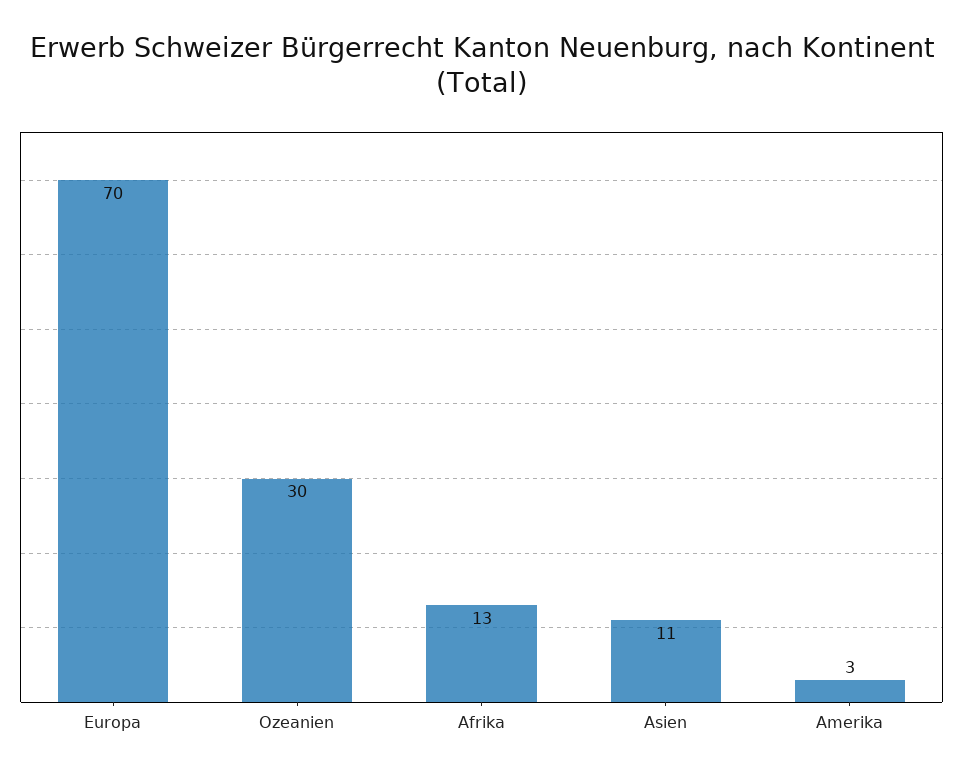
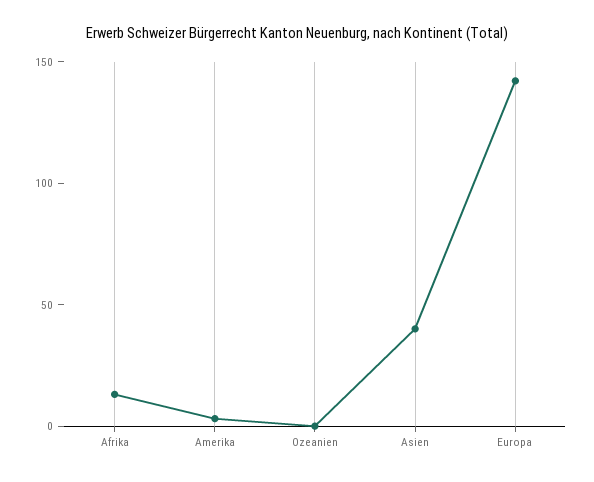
Europa: 70 -> 140
Ozeanien: 30 -> 0
Asien: 11 -> 40

